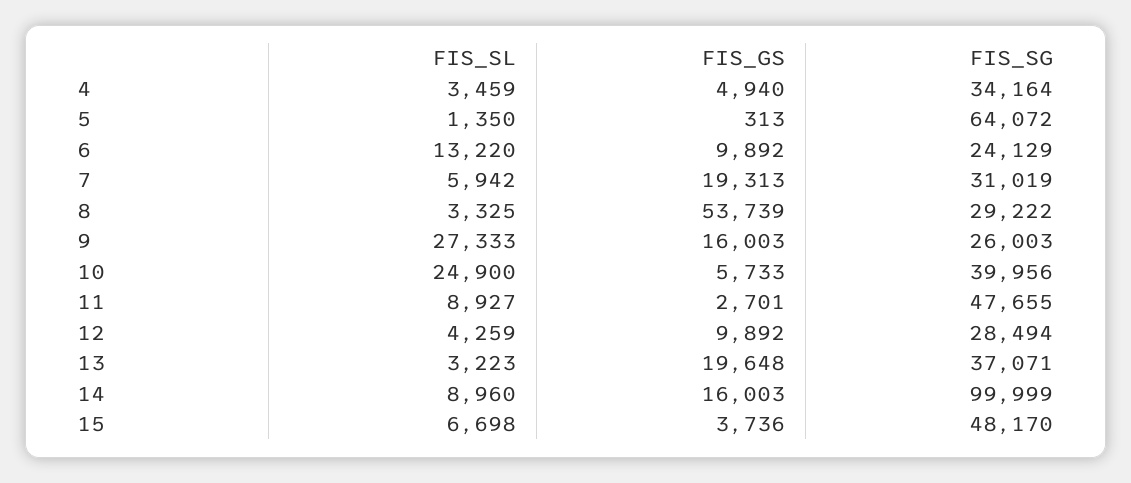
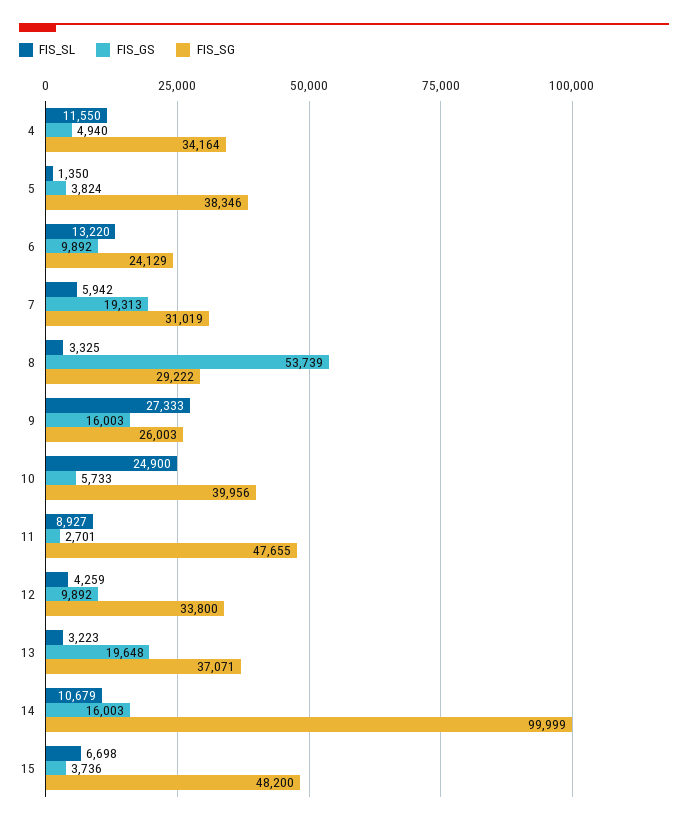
FIS_SL, 4: 3459 -> 11550
FIS_GS, 5: 313 -> 3824
FIS_SG, 5: 64072 -> 38346
FIS_SG, 12: 28494 -> 33800
FIS_SL, 14: 8960 -> 10679
FIS_SG, 15: 48170 -> 48200

